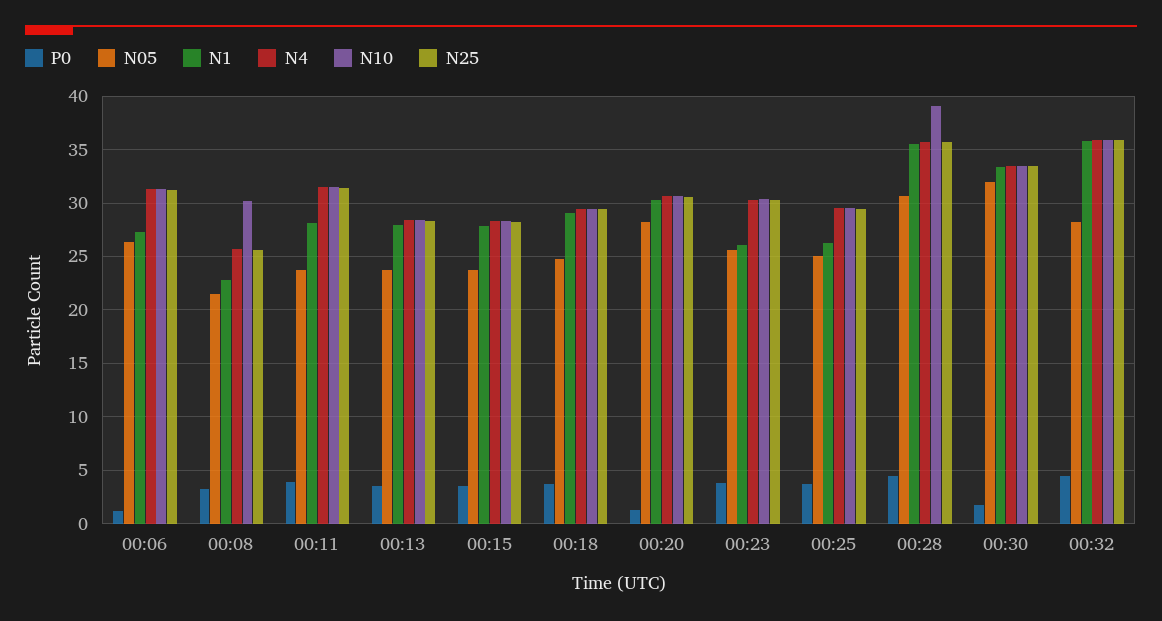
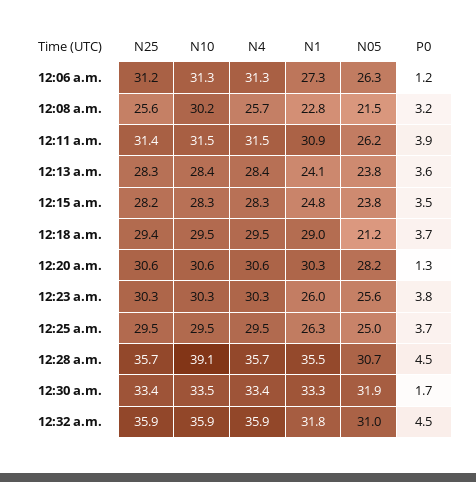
N05, 00:11: 24 -> 26.2
N1, 00:11: 28 -> 30.9
N1, 00:13: 28 -> 24.1
N1, 00:15: 28 -> 24.8
N05, 00:18: 25 -> 21.2
N05, 00:32: 28 -> 31
N1, 00:32: 36 -> 31.8

